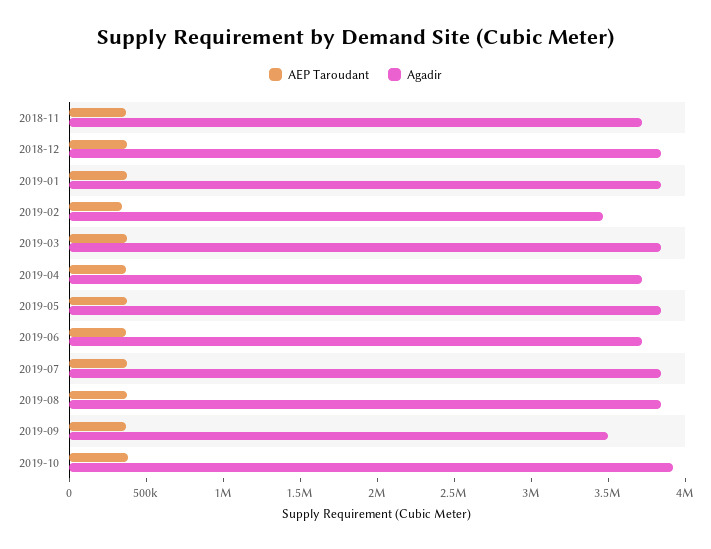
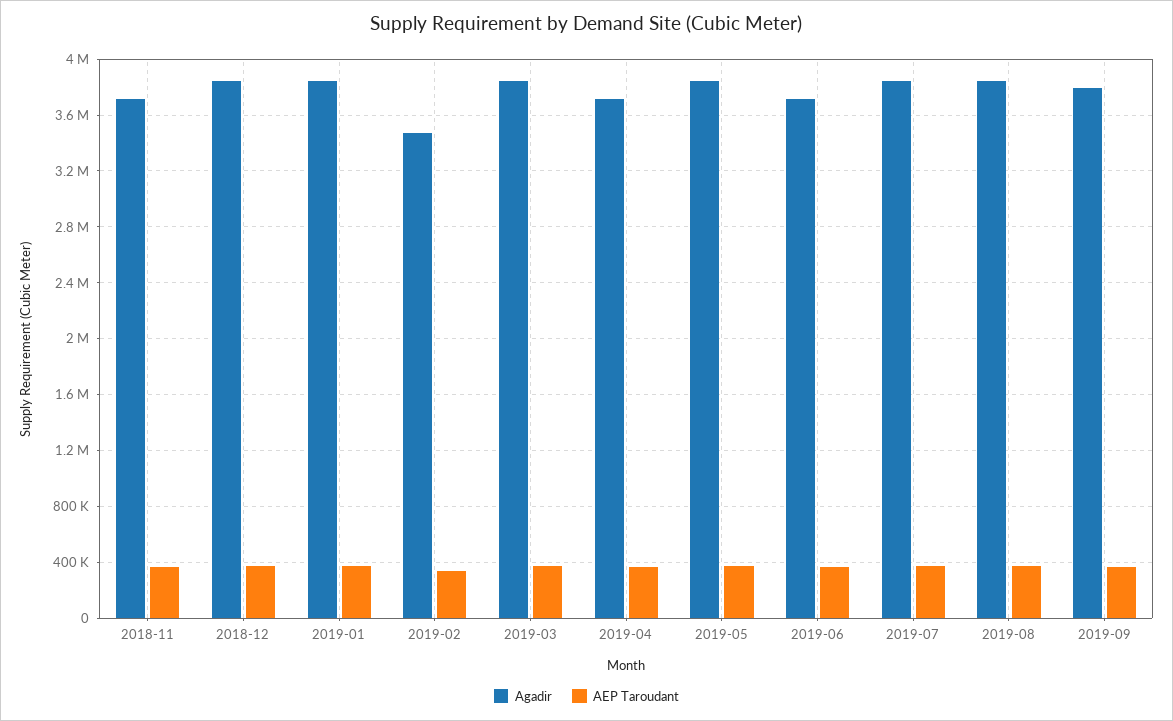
Agadir, 2019-09: 3500000 -> 3800000
AEP Taroudant, 2019-10: 400000 -> none
Agadir, 2019-10: 3900000 -> none

